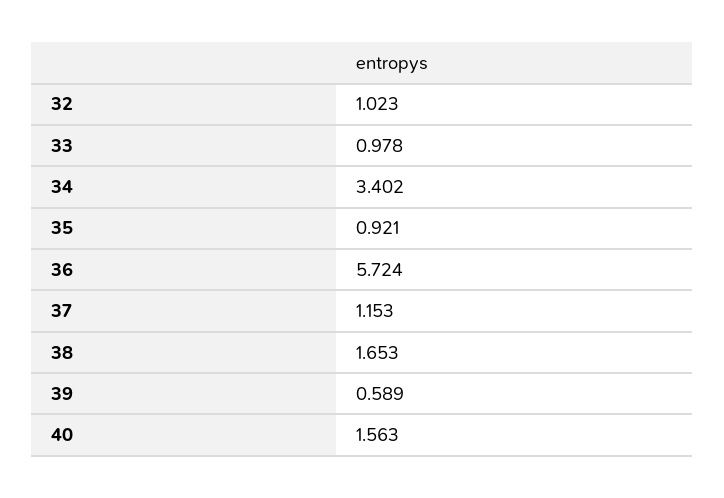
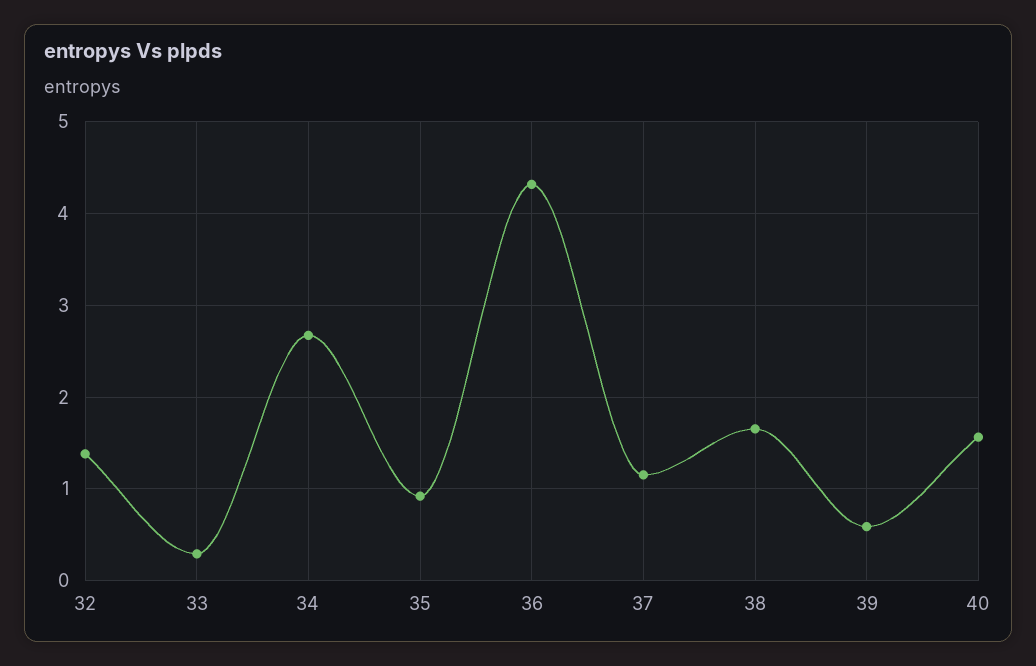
32: 1.023 -> 1.4
33: 0.978 -> 0.3
34: 3.402 -> 2.7
36: 5.724 -> 4.3

